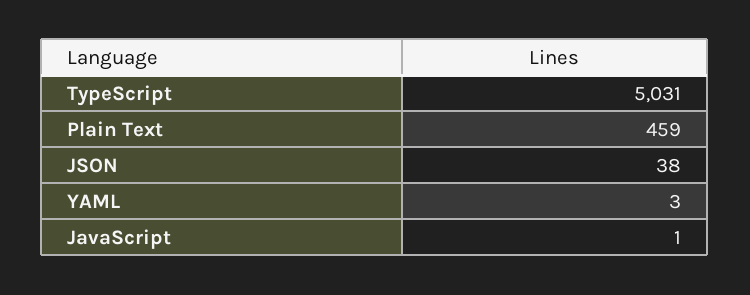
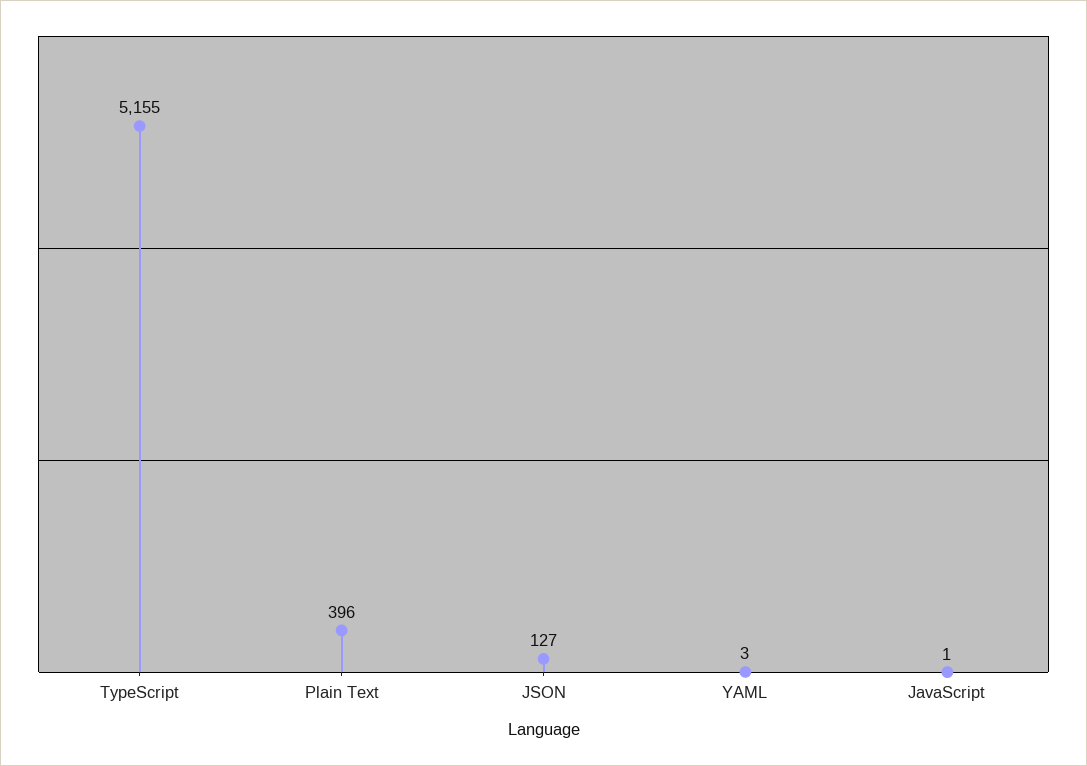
TypeScript: 5031 -> 5155
Plain Text: 459 -> 396
JSON: 38 -> 127

